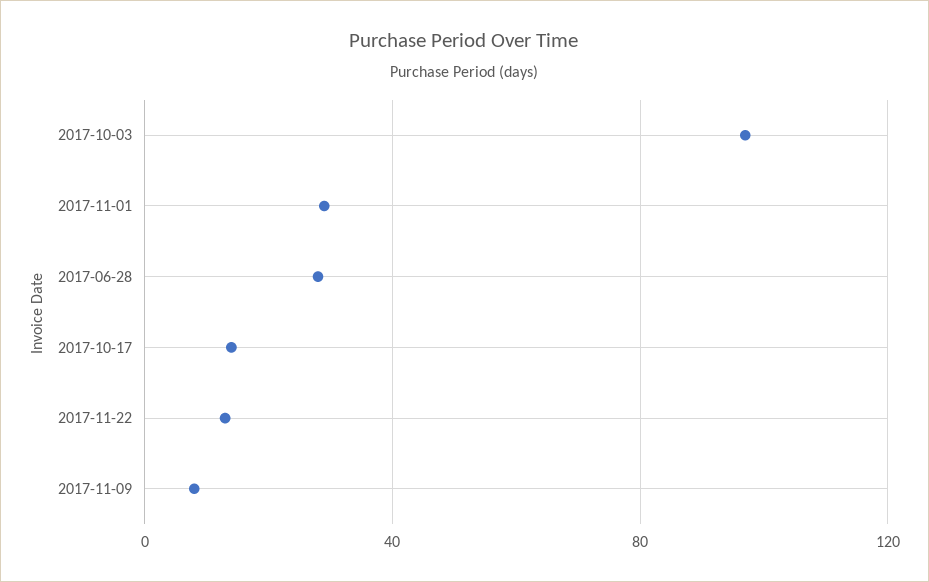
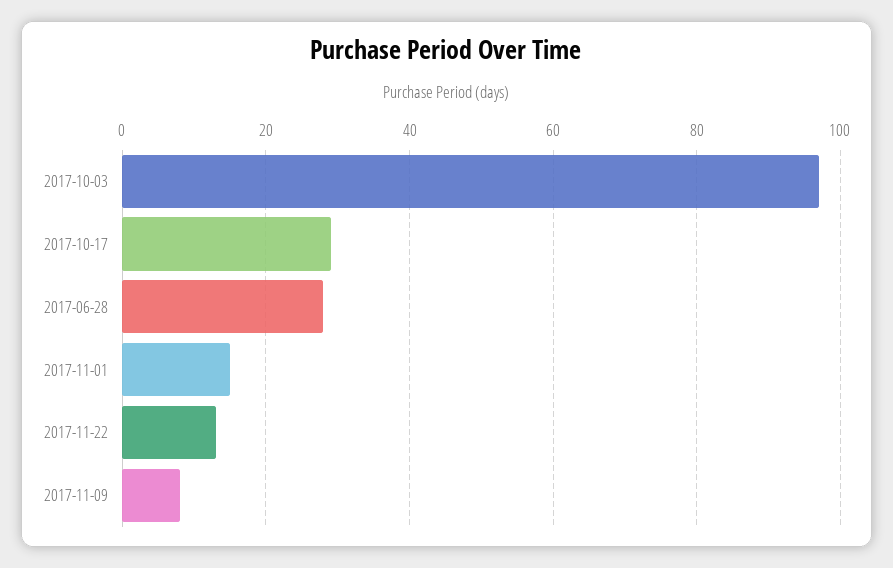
2017-11-01: 30 -> 15
2017-10-17: 15 -> 30

